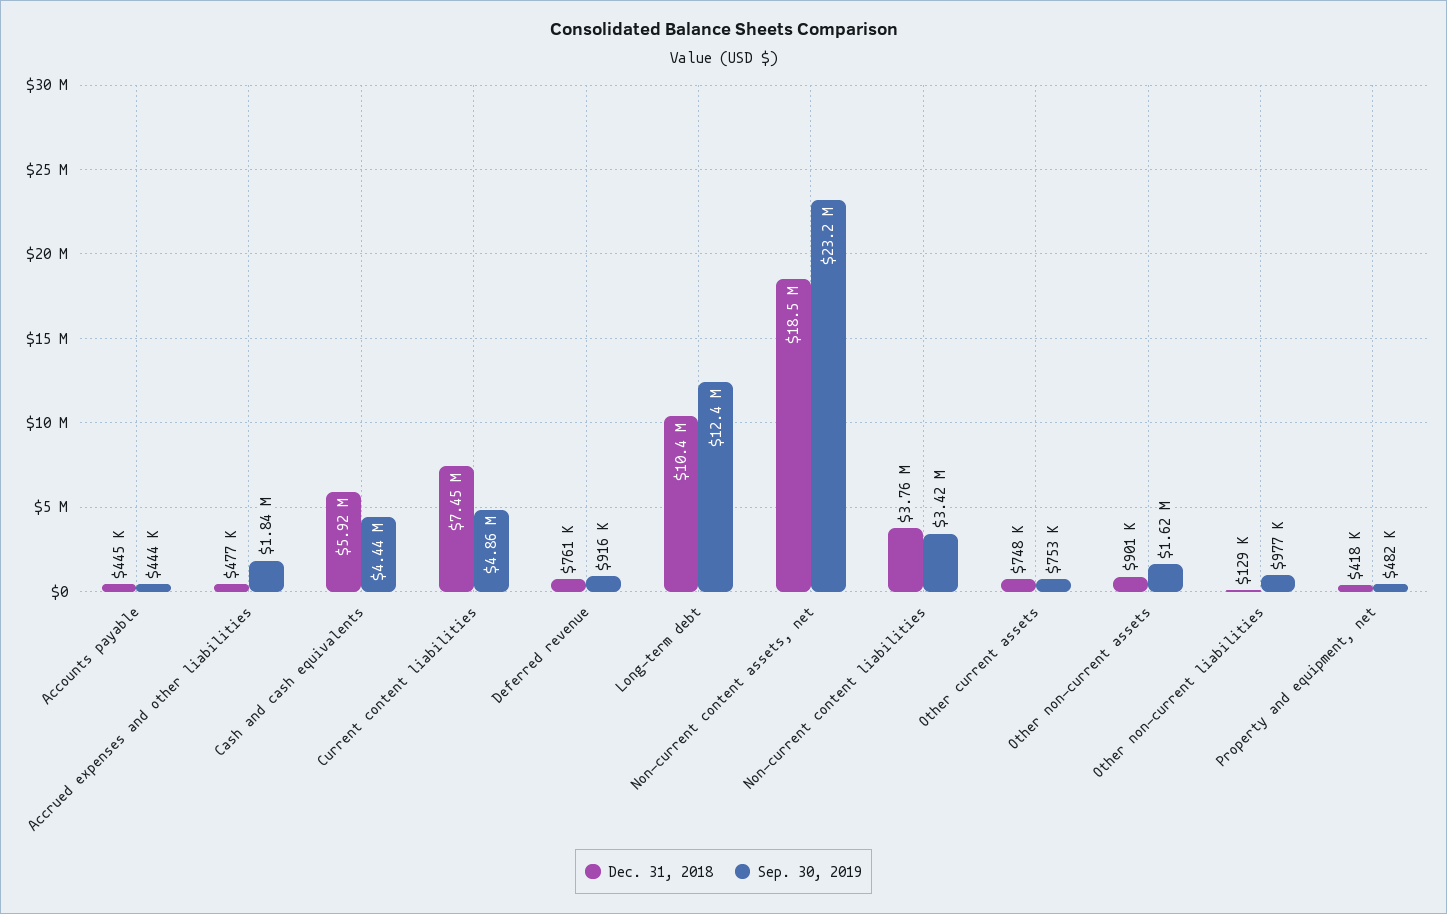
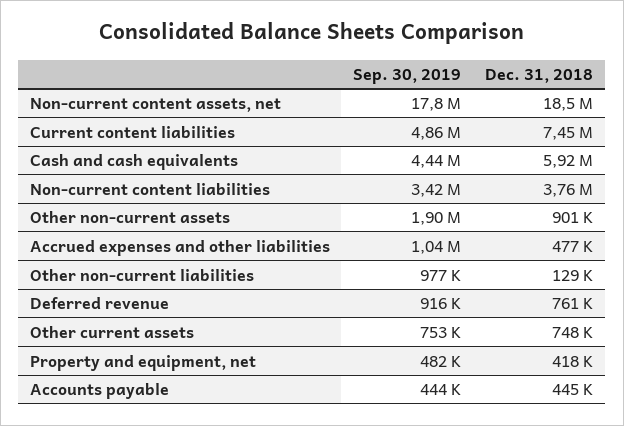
Sep. 30, 2019, Accrued expenses and other liabilities: 1840000 -> 1040000
Dec. 31, 2018, Long-term debt: 10400000 -> none
Sep. 30, 2019, Long-term debt: 12400000 -> none
Sep. 30, 2019, Non-current content assets, net: 23200000 -> 17800000
Sep. 30, 2019, Other non-current assets: 1620000 -> 1900000

